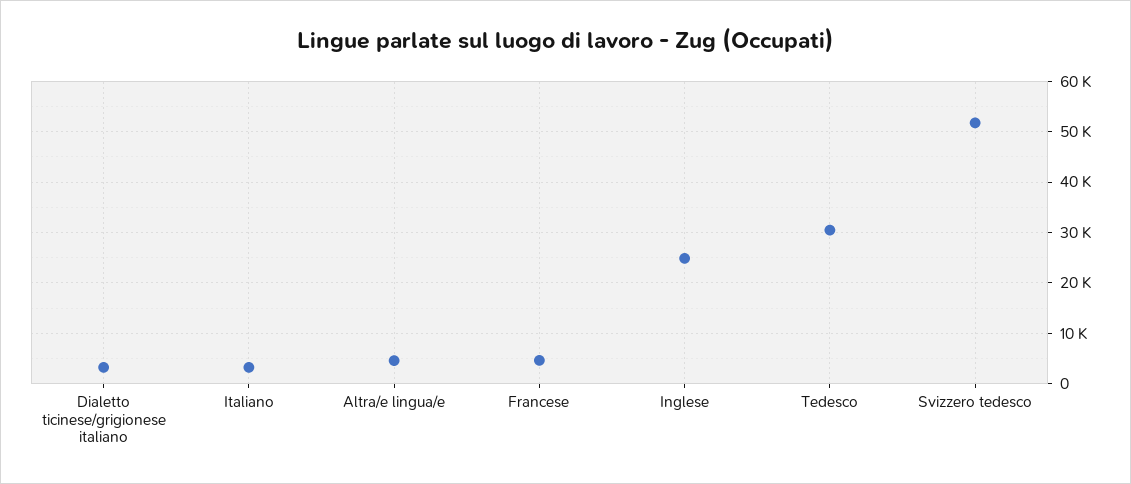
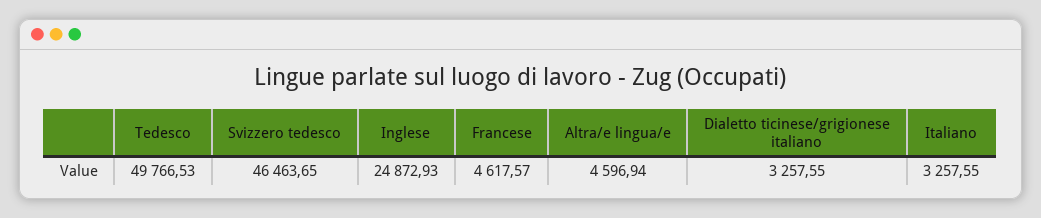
Tedesco: 30000 -> 49766.53
Svizzero tedesco: 52000 -> 46463.65

